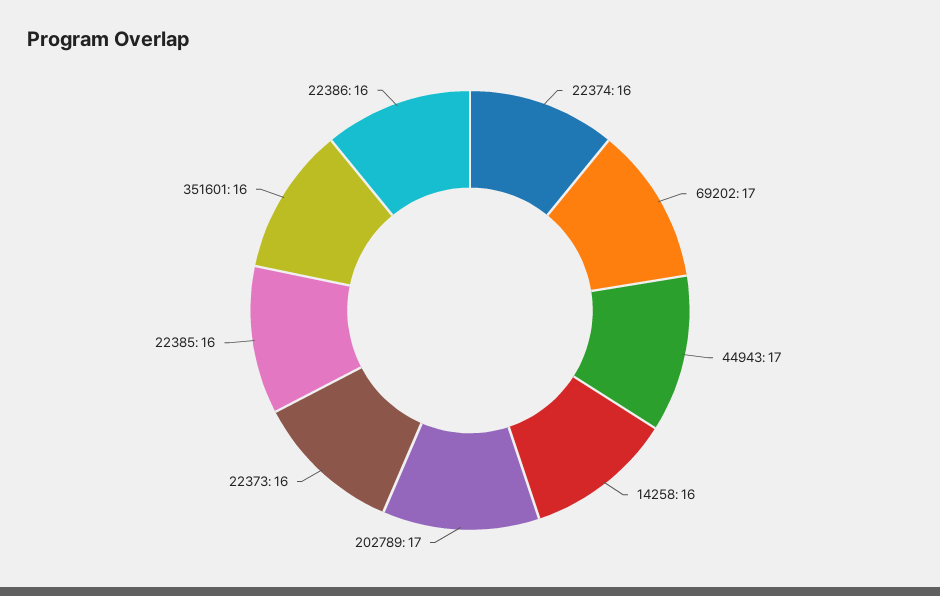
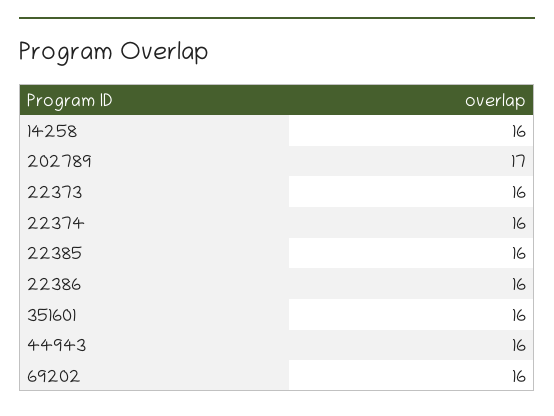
69202: 17 -> 16
44943: 17 -> 16

